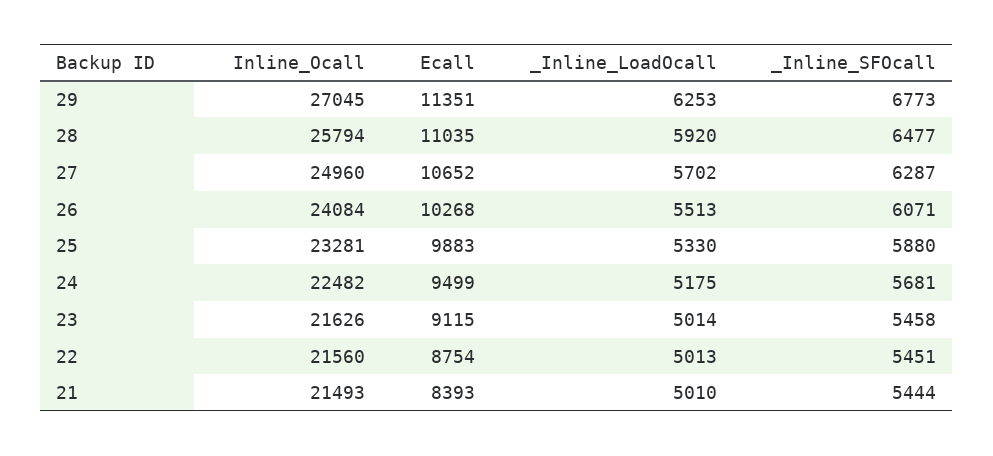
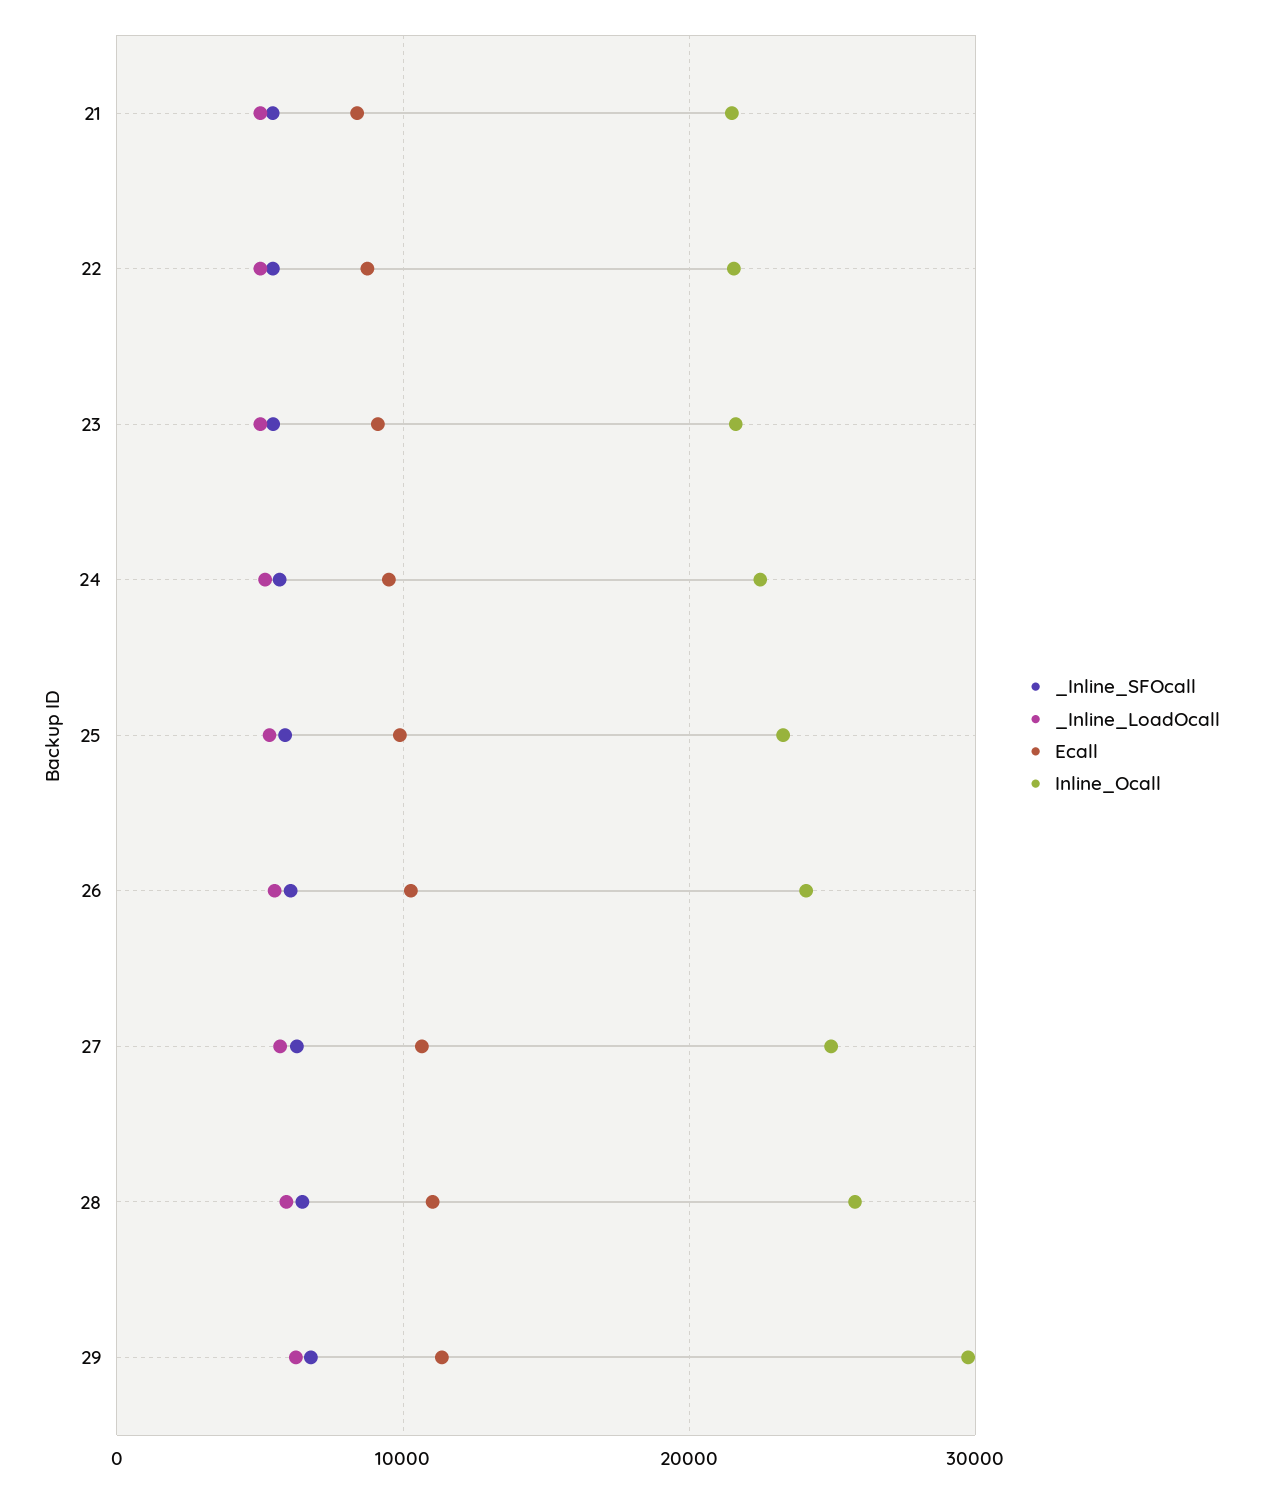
Inline_Ocall, 29: 27045 -> 30000

